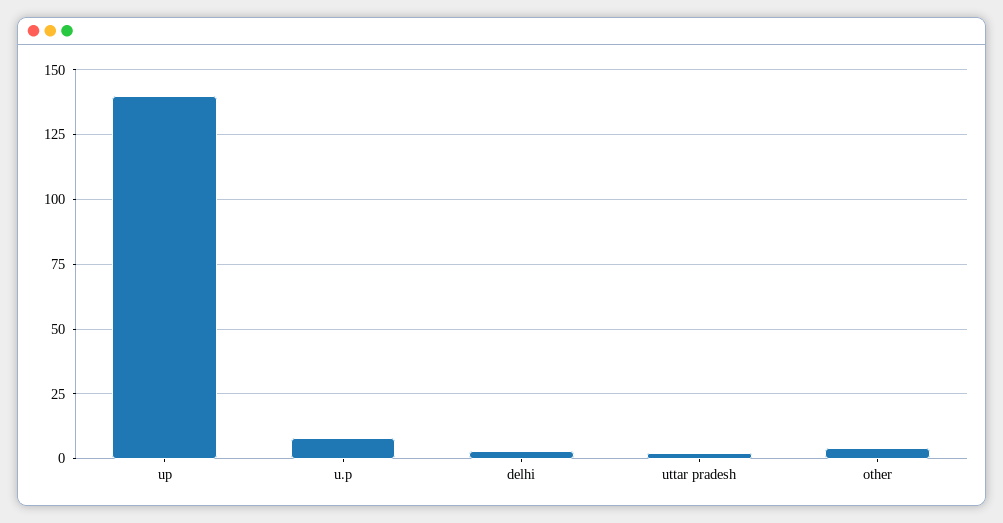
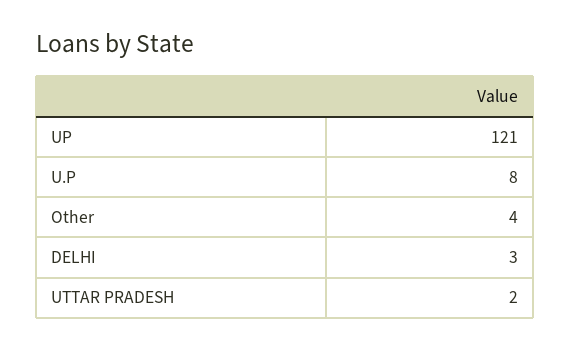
up: 140 -> 121

